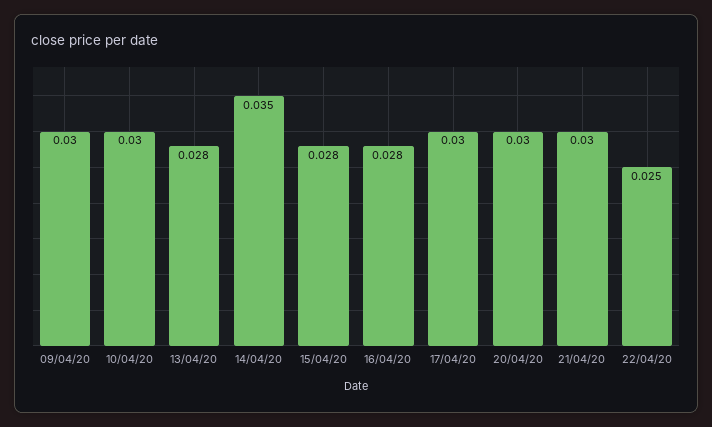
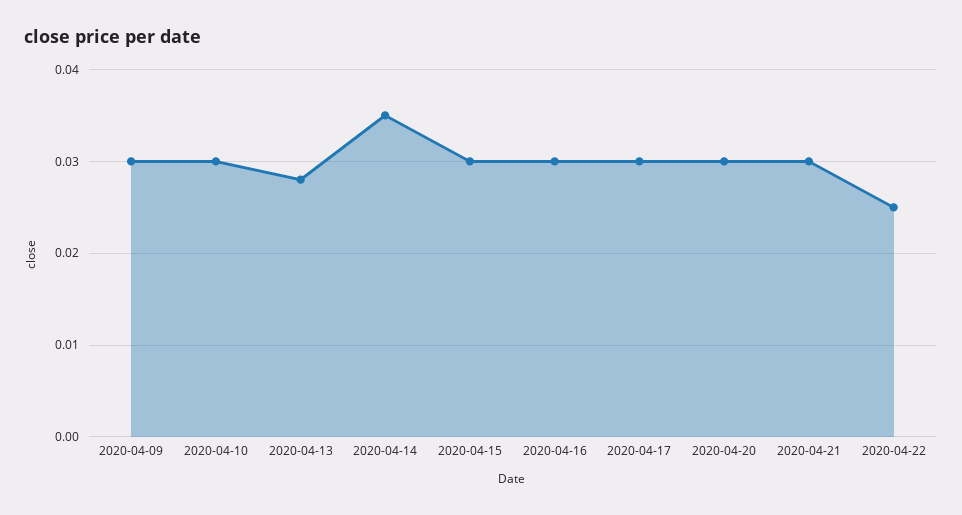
15/04/20: 0.028 -> 0.03
16/04/20: 0.028 -> 0.03

